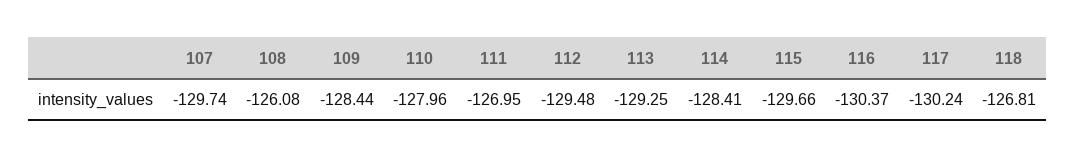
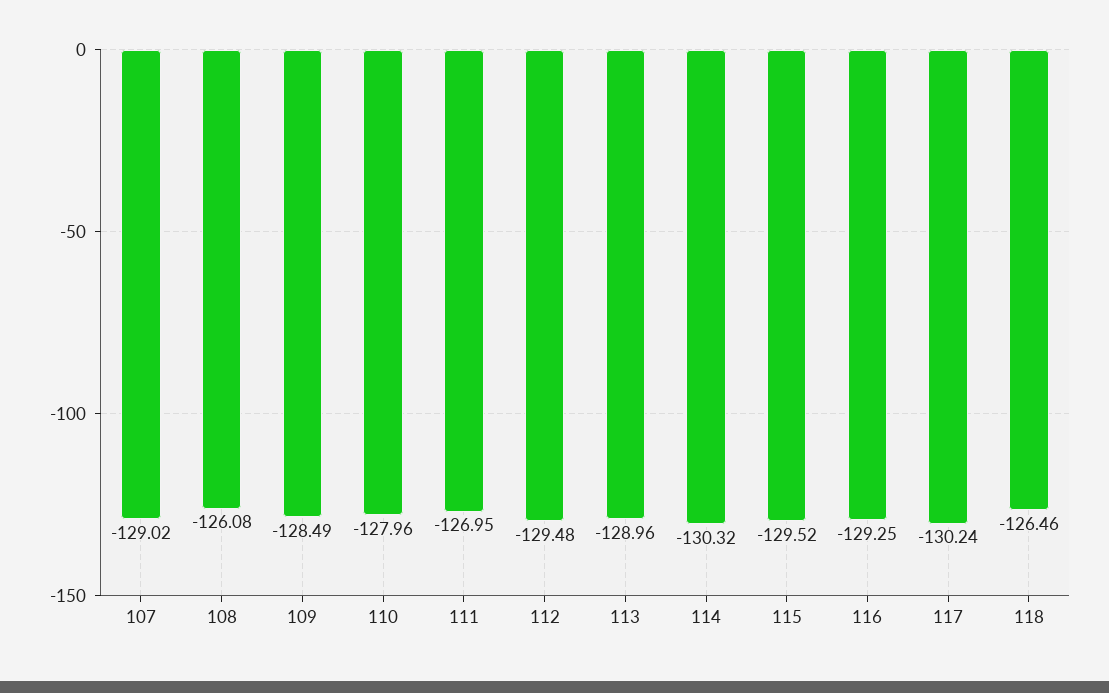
107: -129.74 -> -129.02
109: -128.44 -> -128.49
113: -129.25 -> -128.96
114: -128.41 -> -130.32
115: -129.66 -> -129.52
116: -130.37 -> -129.25
118: -126.81 -> -126.46

